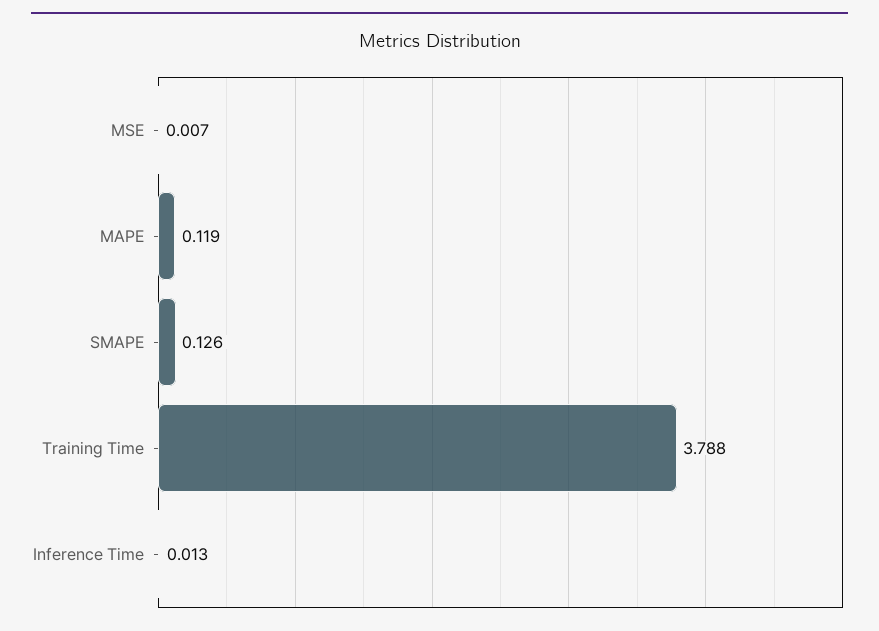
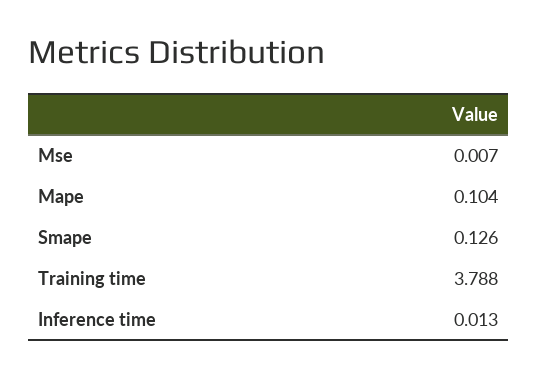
MAPE: 0.119 -> 0.104

